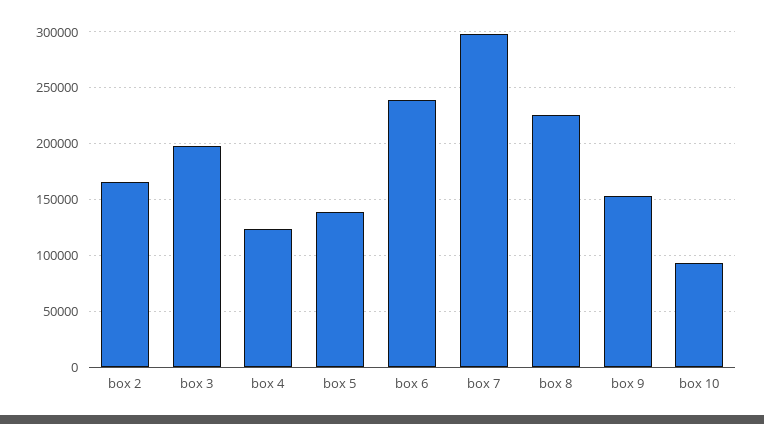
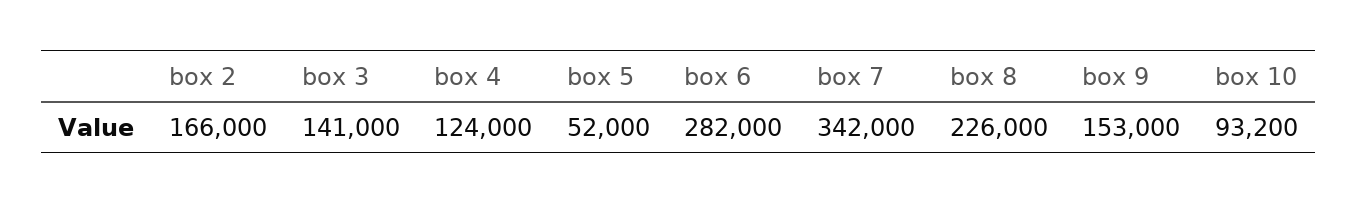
box 3: 200000 -> 141000
box 5: 140000 -> 52000
box 6: 240000 -> 282000
box 7: 300000 -> 342000

